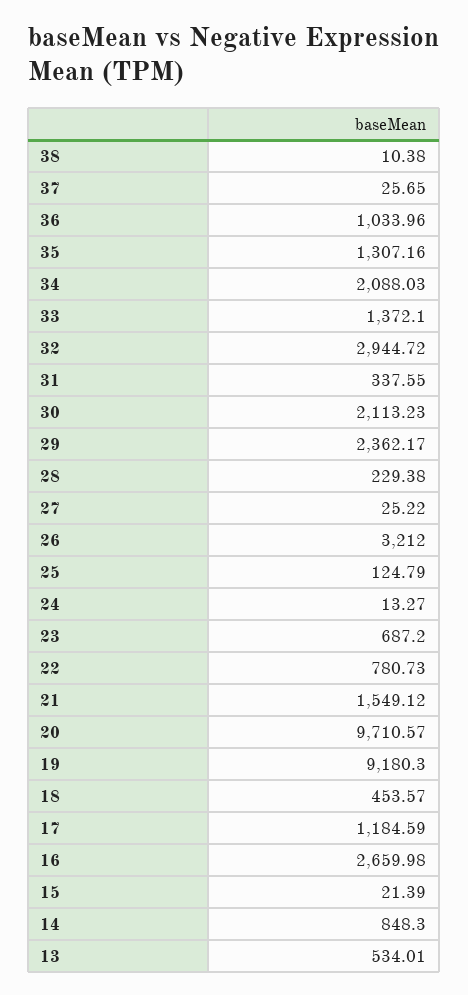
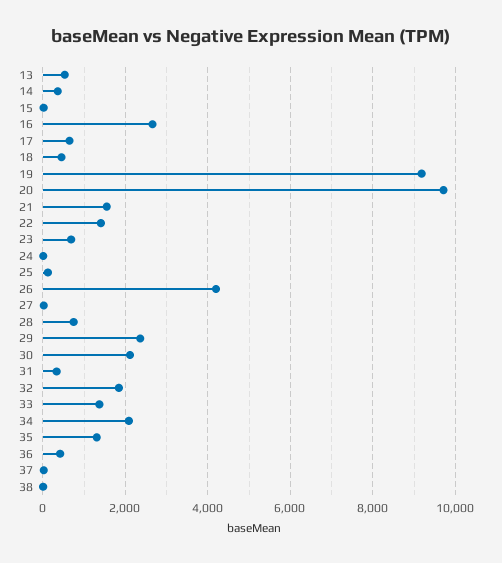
36: 1033.96 -> 400
32: 2944.72 -> 1800
28: 229.38 -> 800
26: 3212 -> 4200
22: 780.73 -> 1400
17: 1184.59 -> 600
14: 848.3 -> 400

